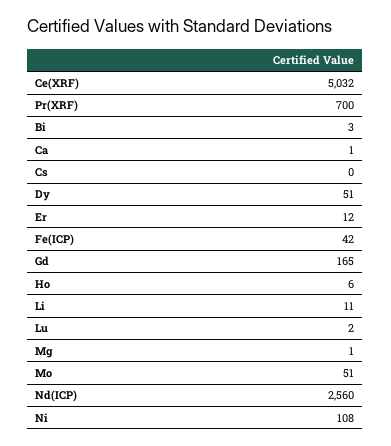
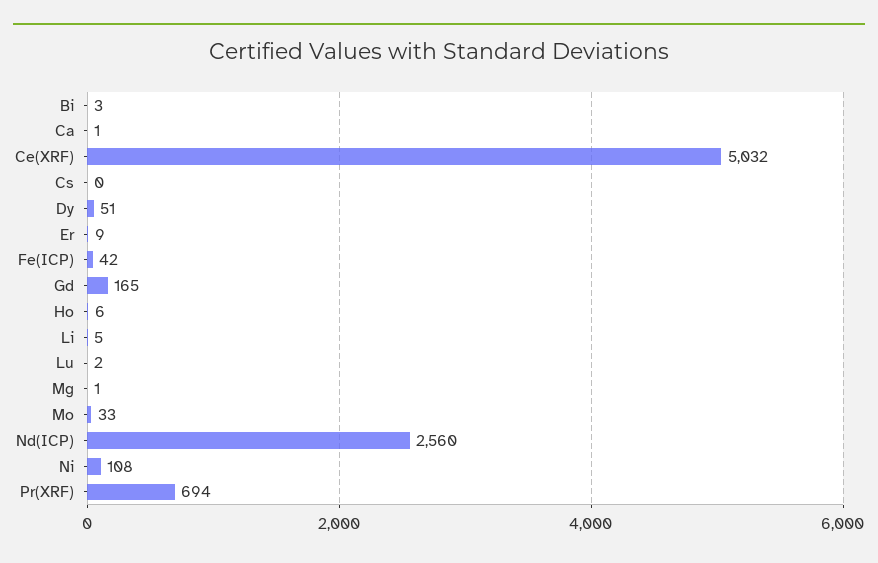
Pr(XRF): 700 -> 694
Er: 12 -> 9
Li: 11 -> 5
Mo: 51 -> 33

